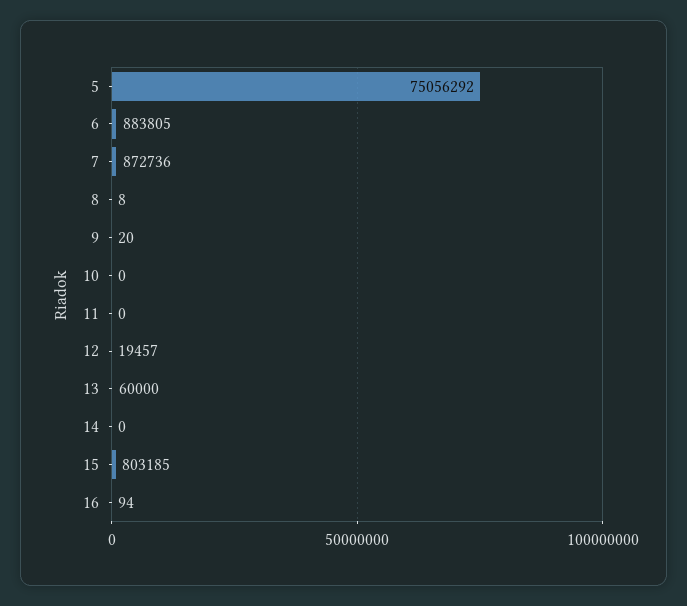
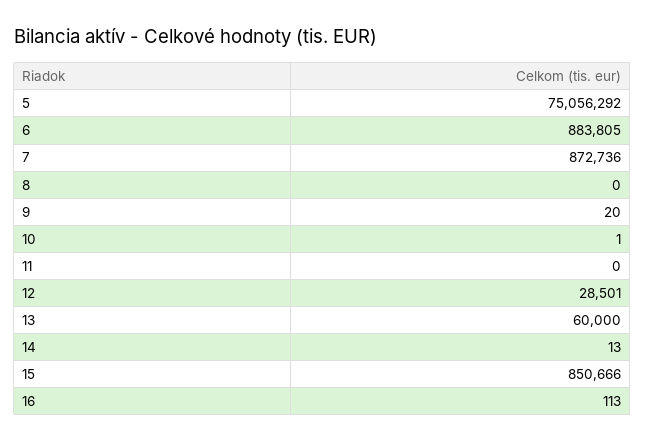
8: 8 -> 0
10: 0 -> 1
12: 19457 -> 28501
14: 0 -> 13
15: 803185 -> 850666
16: 94 -> 113

